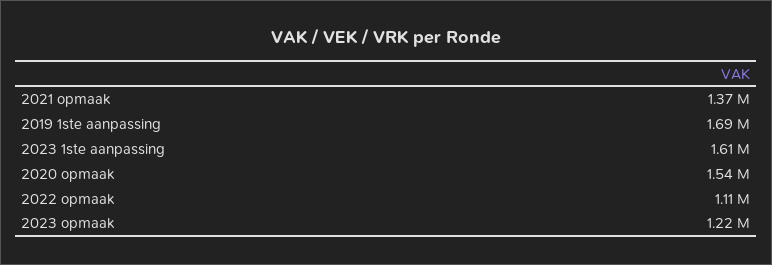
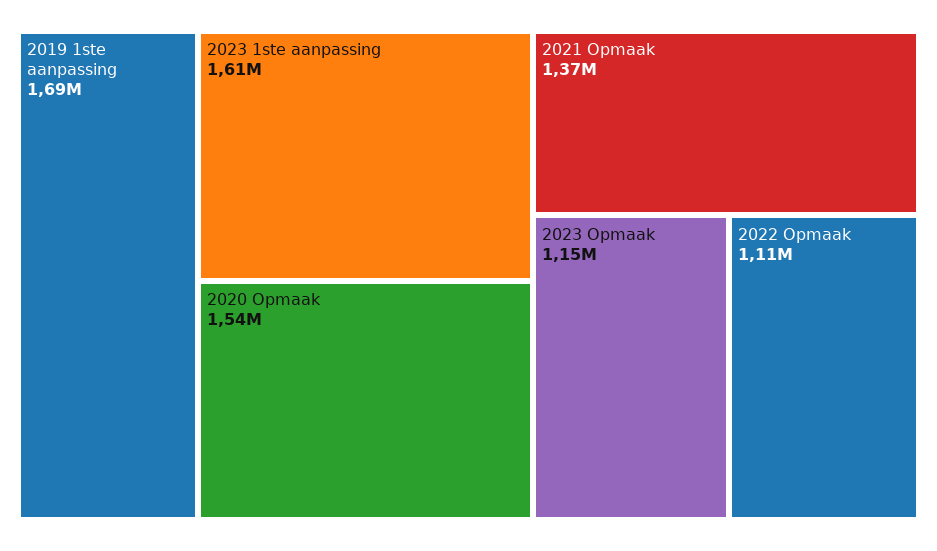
2023 opmaak: 1220000 -> 1150000

